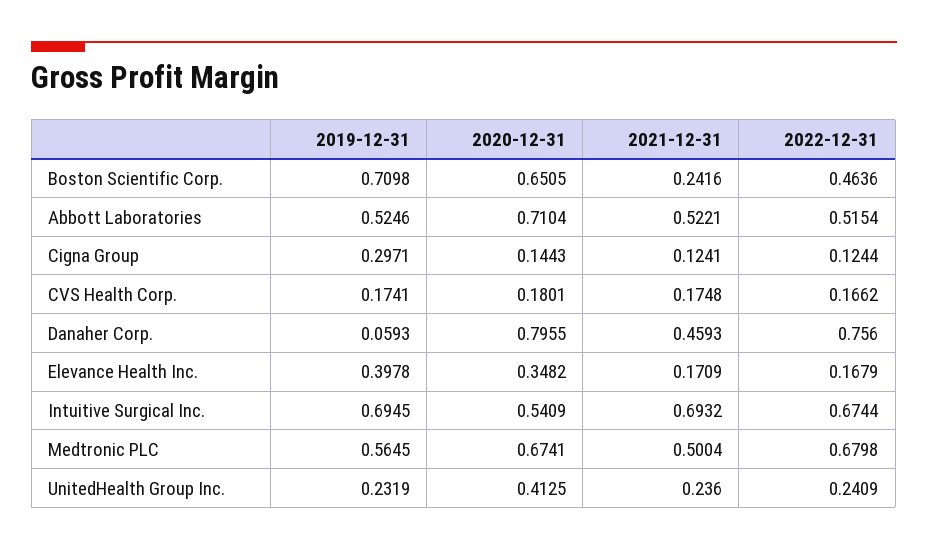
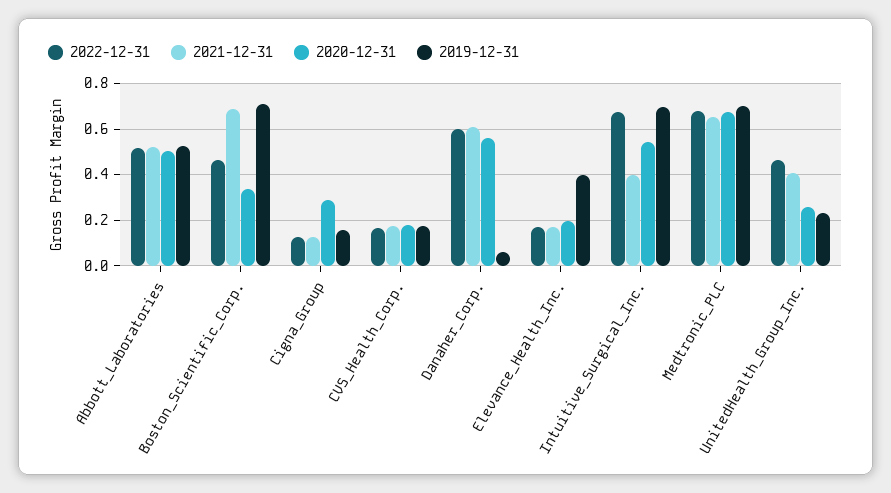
2020-12-31, Boston Scientific Corp.: 0.6505 -> 0.35
2021-12-31, Boston Scientific Corp.: 0.2416 -> 0.7
2020-12-31, Abbott Laboratories: 0.7104 -> 0.5
2019-12-31, Cigna Group: 0.2971 -> 0.15
2020-12-31, Cigna Group: 0.1443 -> 0.3
2020-12-31, Danaher Corp.: 0.7955 -> 0.55
2021-12-31, Danaher Corp.: 0.4593 -> 0.6
2022-12-31, Danaher Corp.: 0.756 -> 0.6
2020-12-31, Elevance Health Inc.: 0.3482 -> 0.2
2021-12-31, Intuitive Surgical Inc.: 0.6932 -> 0.4
2019-12-31, Medtronic PLC: 0.5645 -> 0.7
2021-12-31, Medtronic PLC: 0.5004 -> 0.65
2020-12-31, UnitedHealth Group Inc.: 0.4125 -> 0.25
2021-12-31, UnitedHealth Group Inc.: 0.236 -> 0.4
2022-12-31, UnitedHealth Group Inc.: 0.2409 -> 0.45

